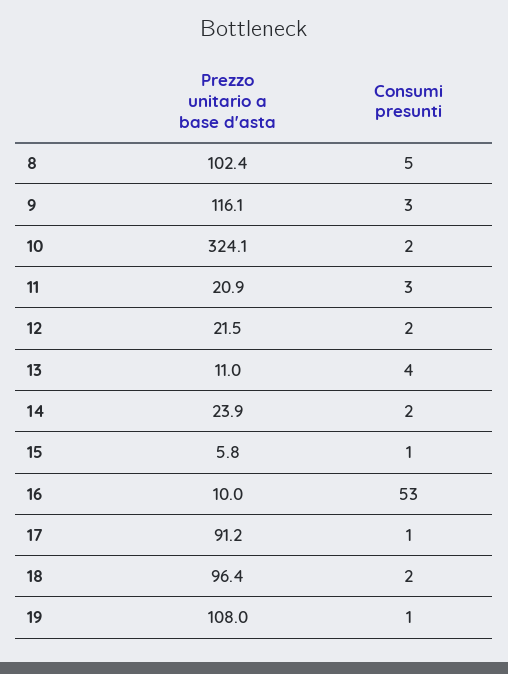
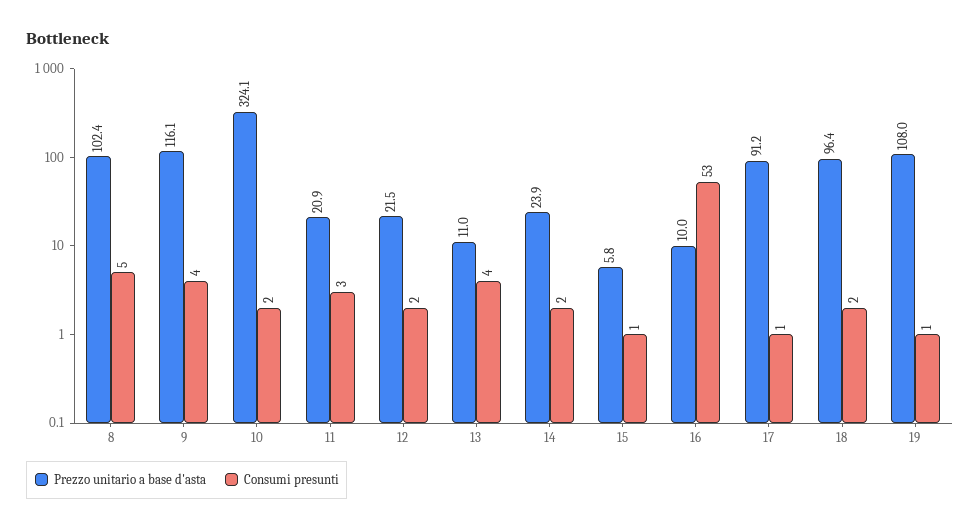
Consumi presunti, 9: 3 -> 4

